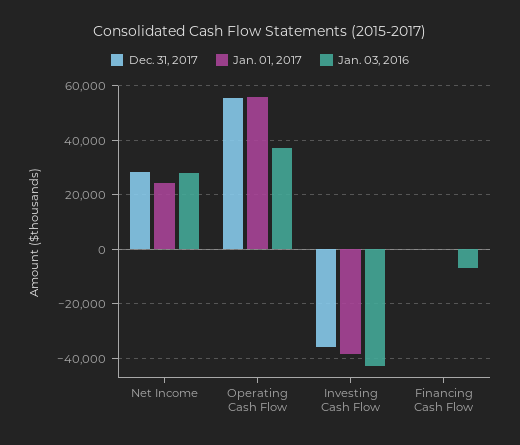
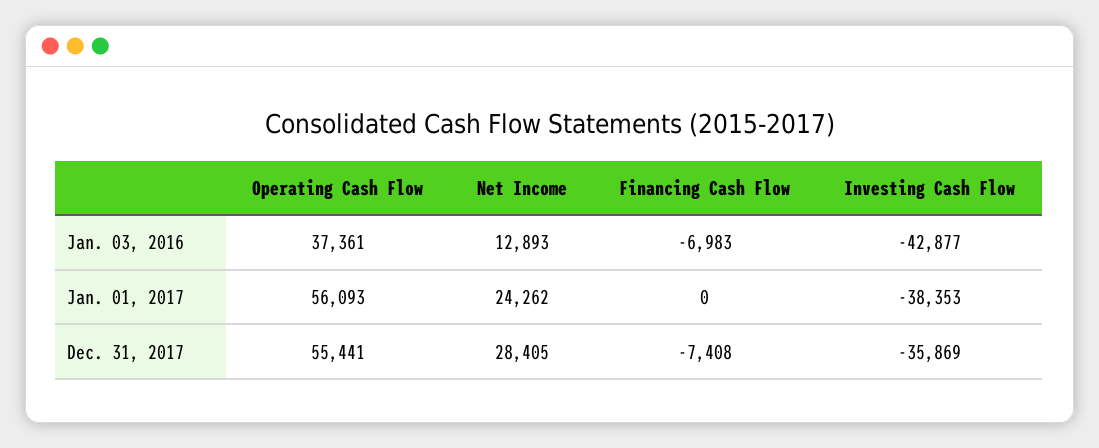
Jan. 03, 2016, Net Income: 27500 -> 12893
Dec. 31, 2017, Financing Cash Flow: 0 -> -7408

